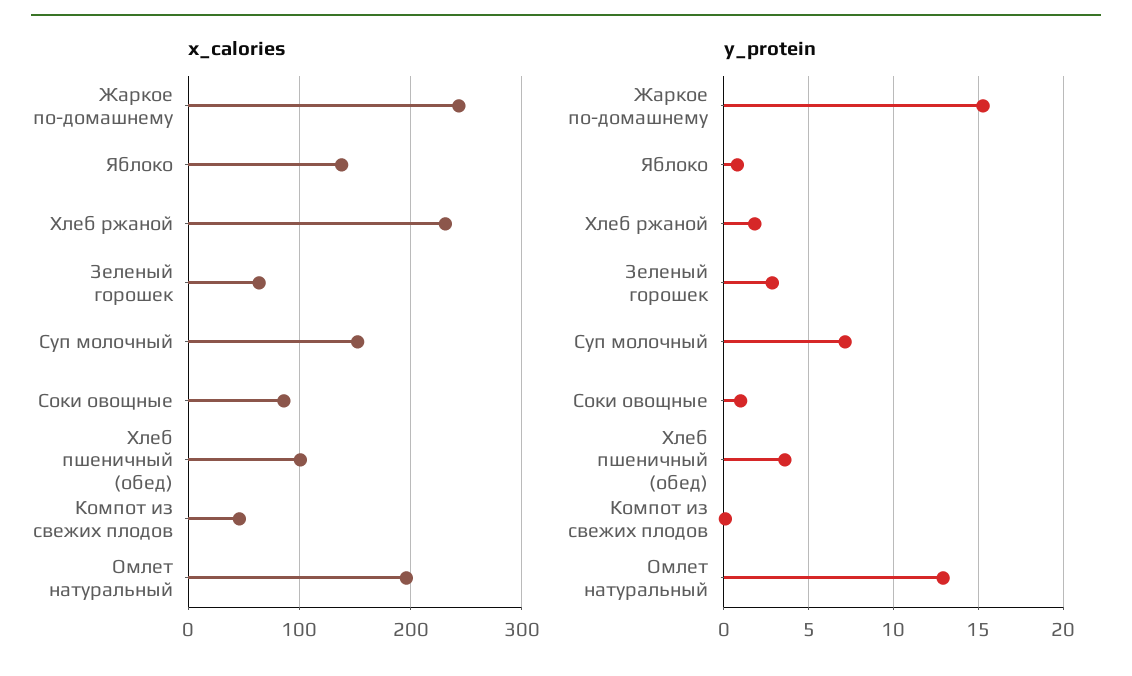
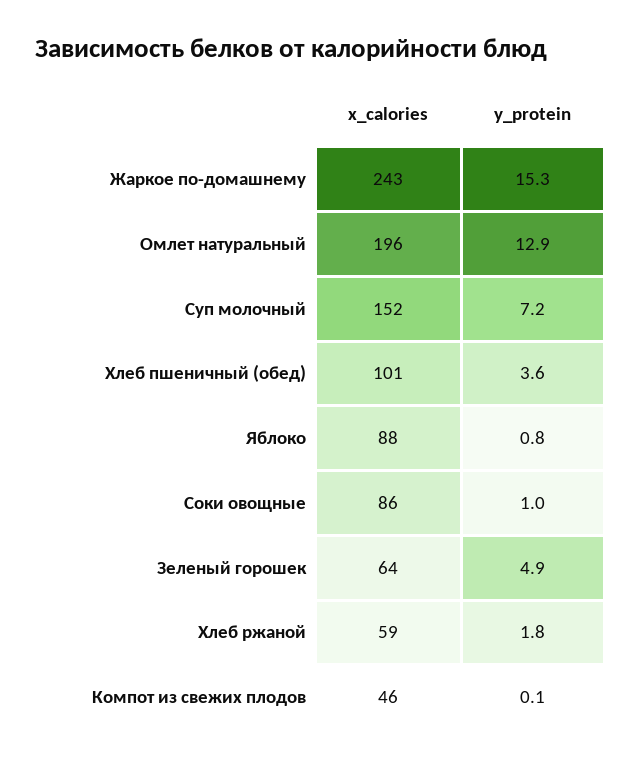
x_calories, Яблоко: 140 -> 88
x_calories, Хлеб ржаной: 230 -> 59
y_protein, Зеленый горошек: 3 -> 4.9

